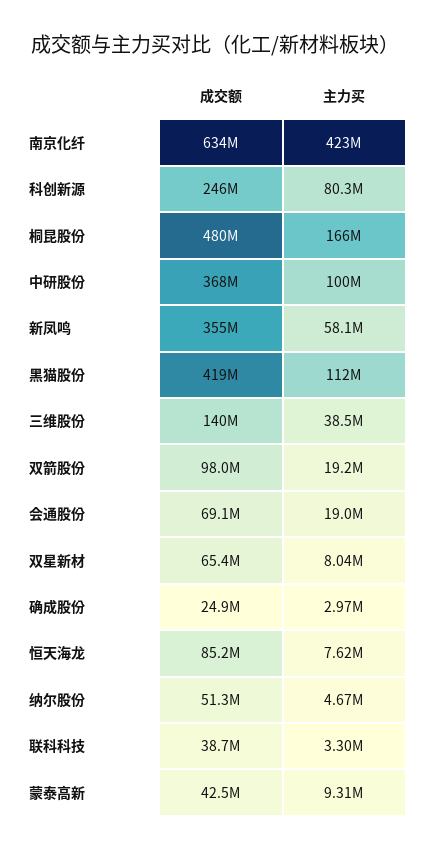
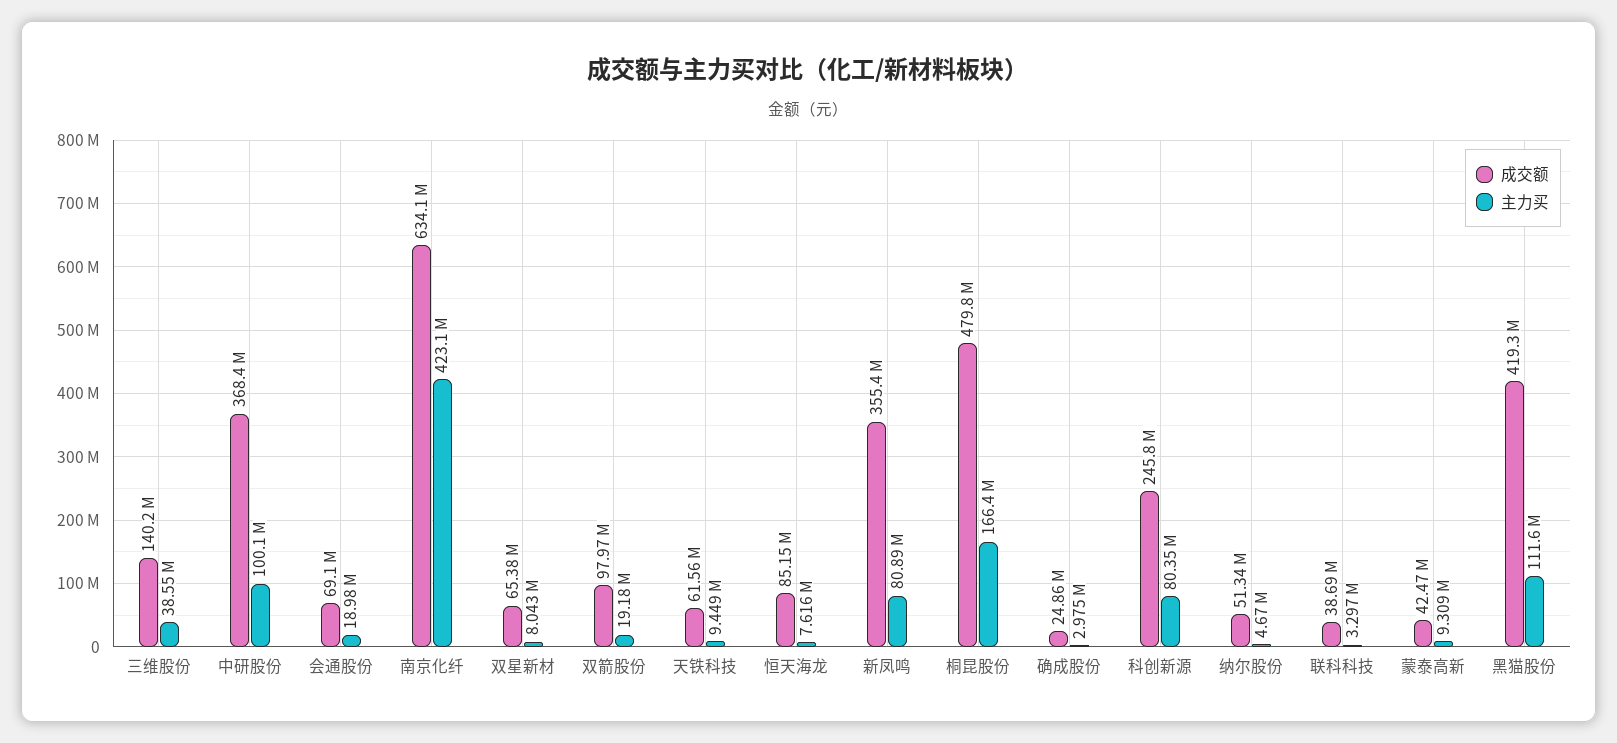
主力买, 新凤鸣: 58100000 -> 80890000
成交额, 天铁科技: none -> 61560000
主力买, 天铁科技: none -> 9449000

